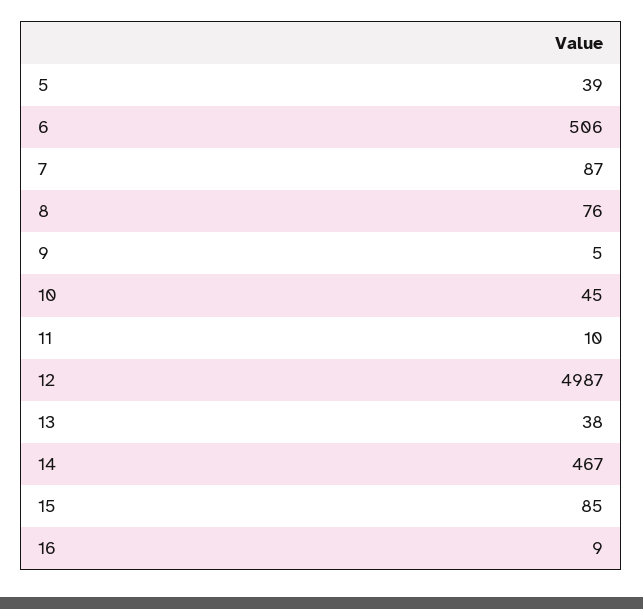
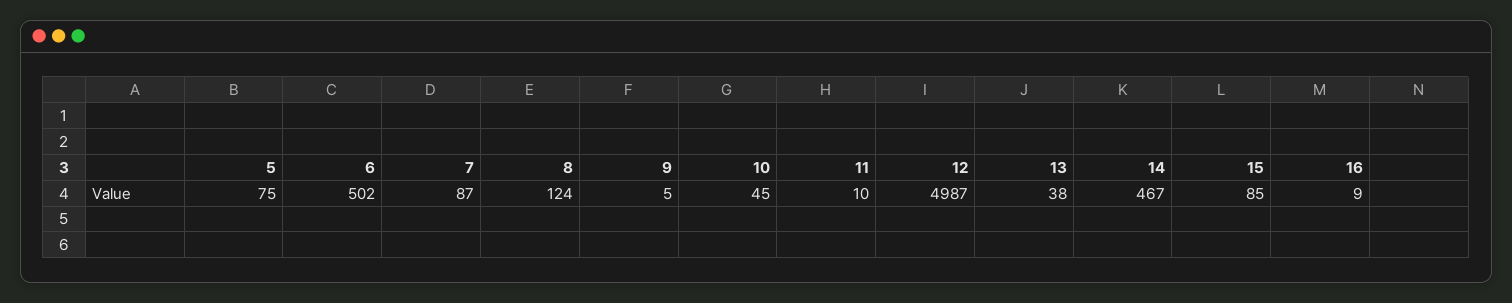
5: 39 -> 75
6: 506 -> 502
8: 76 -> 124

